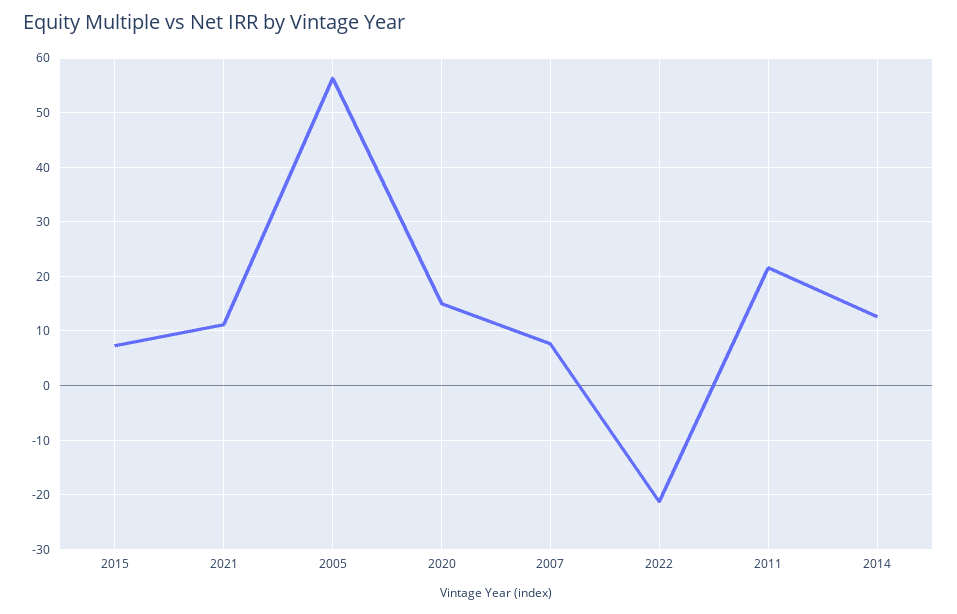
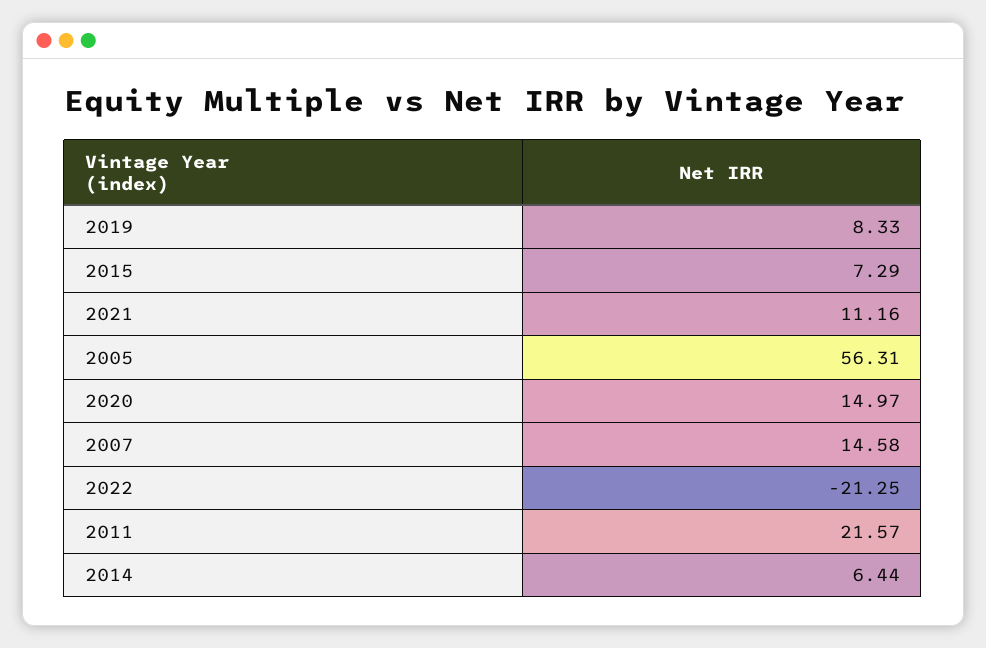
2007: 8 -> 14.58
2014: 12 -> 6.44
2019: none -> 8.33

